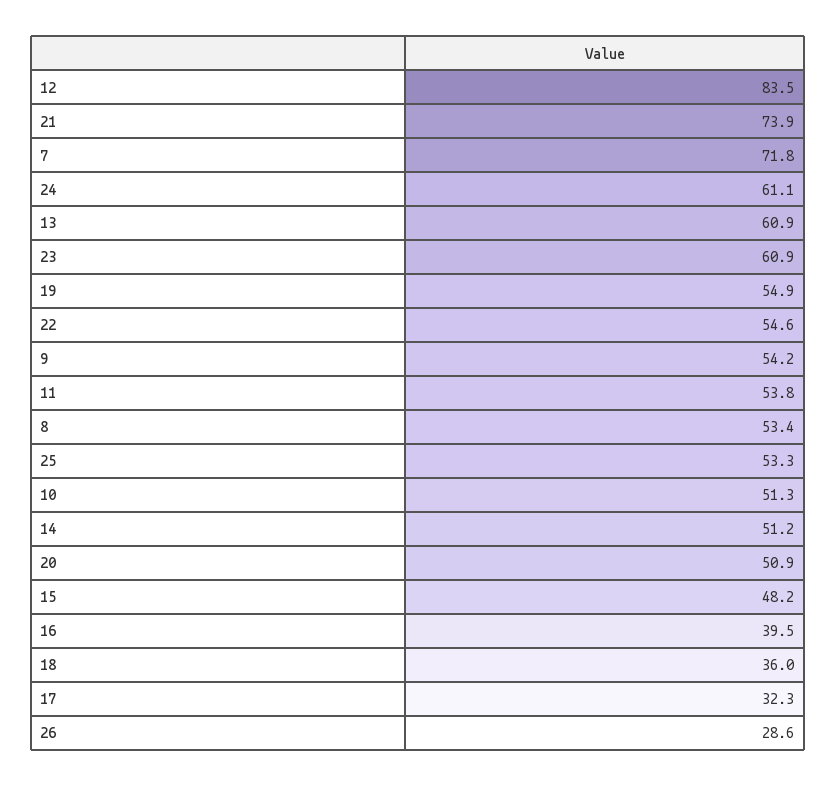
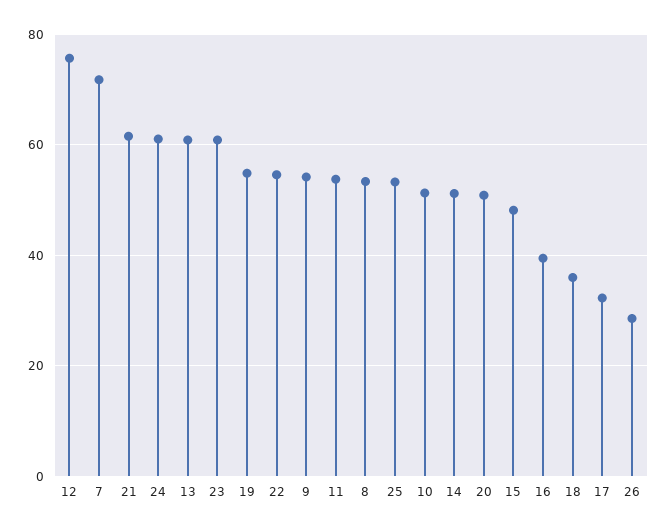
12: 83.5 -> 76
21: 73.9 -> 62

